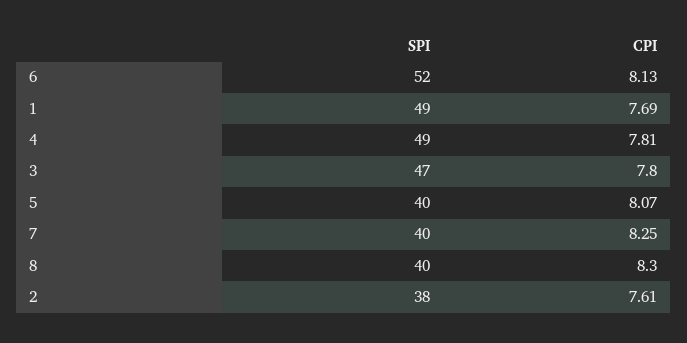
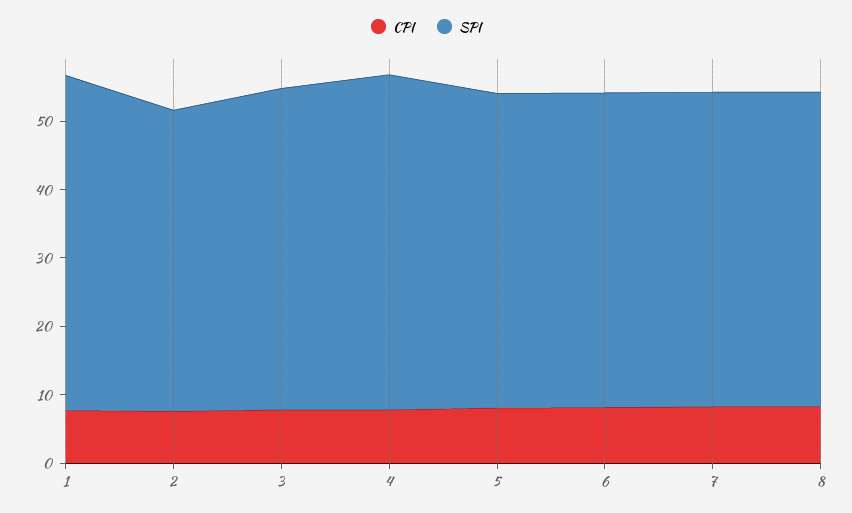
SPI, 6: 52 -> 46
SPI, 5: 40 -> 46
SPI, 7: 40 -> 46
SPI, 8: 40 -> 46
SPI, 2: 38 -> 44

